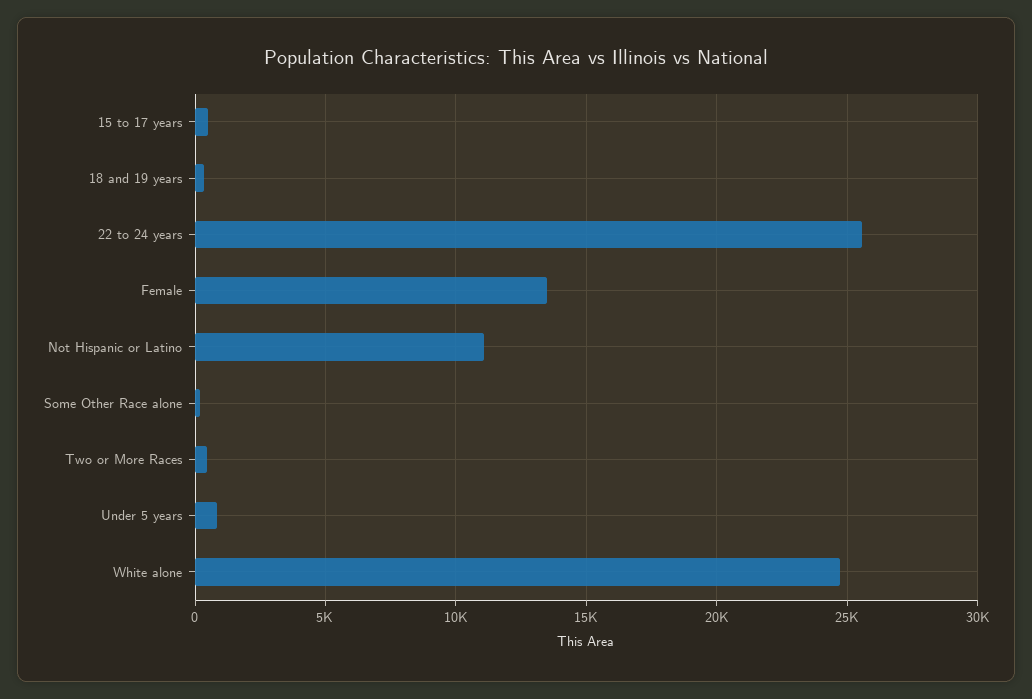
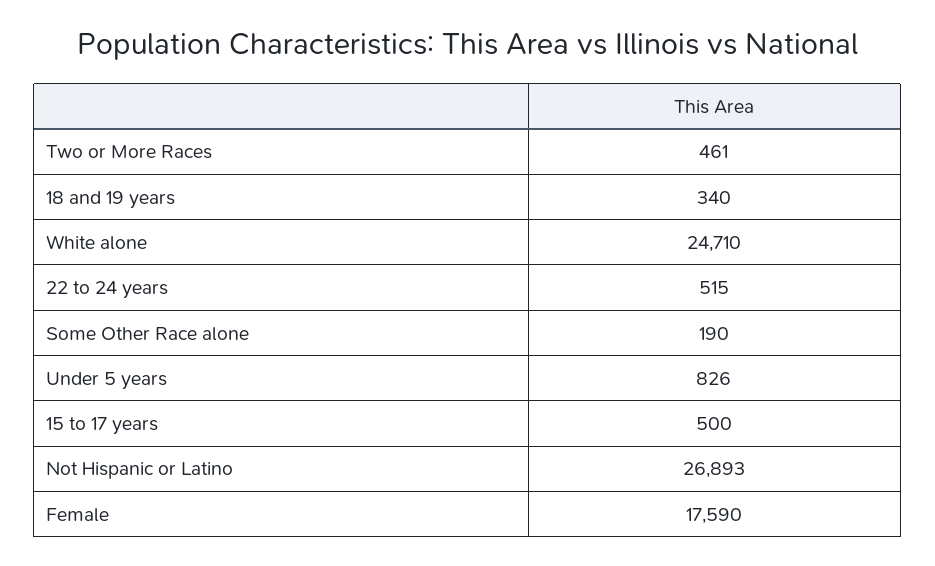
22 to 24 years: 25500 -> 515
Female: 13500 -> 17590
Not Hispanic or Latino: 11000 -> 26893

